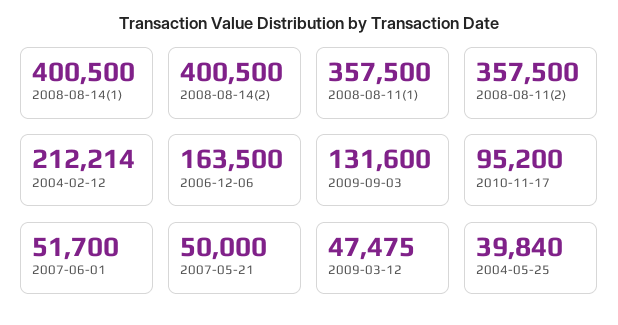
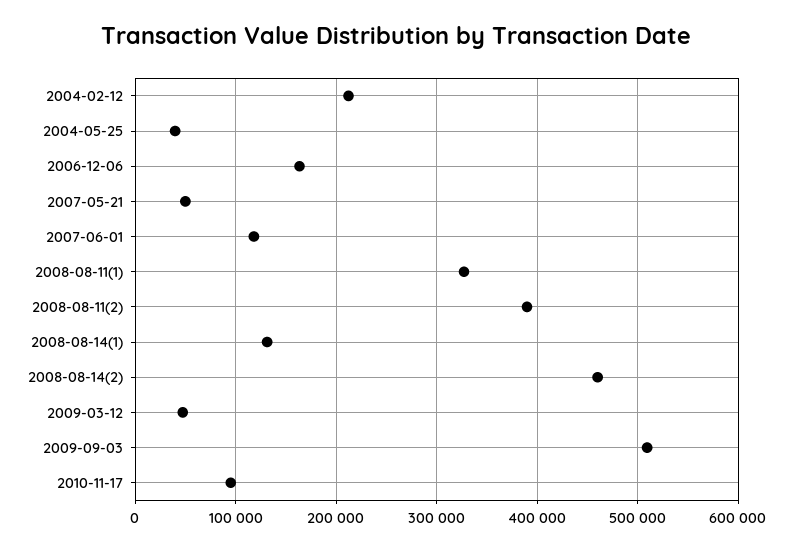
2008-08-14(1): 400500 -> 130000
2008-08-14(2): 400500 -> 460000
2008-08-11(1): 357500 -> 330000
2008-08-11(2): 357500 -> 390000
2009-09-03: 131600 -> 510000
2007-06-01: 51700 -> 120000

